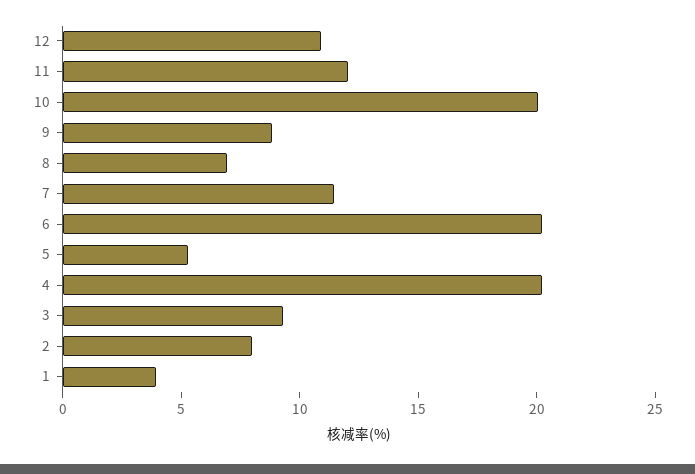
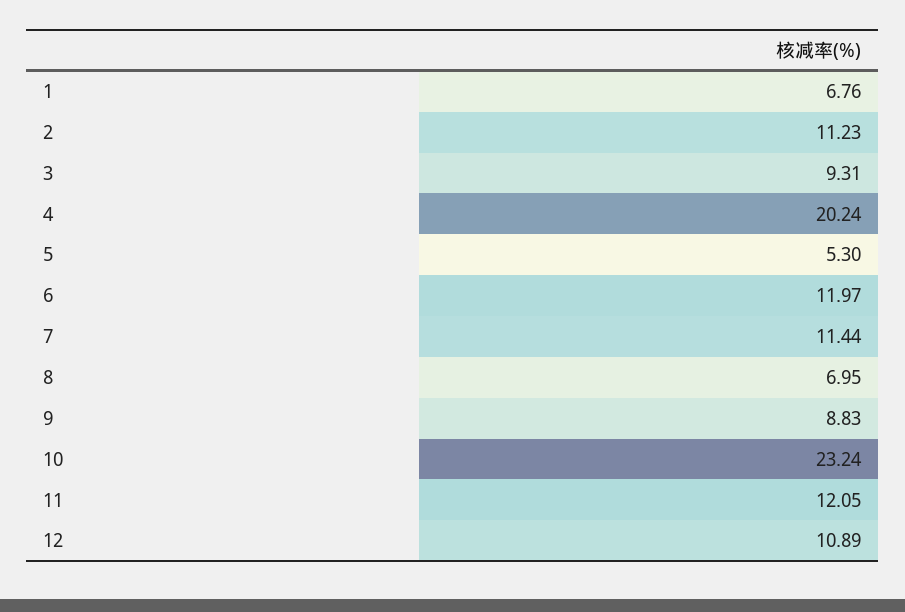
10: 20 -> 23.24
6: 20 -> 11.97
2: 8 -> 11.23
1: 4 -> 6.76

